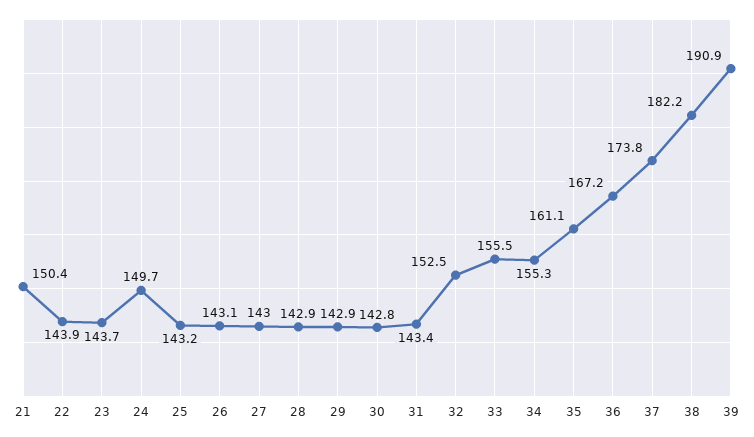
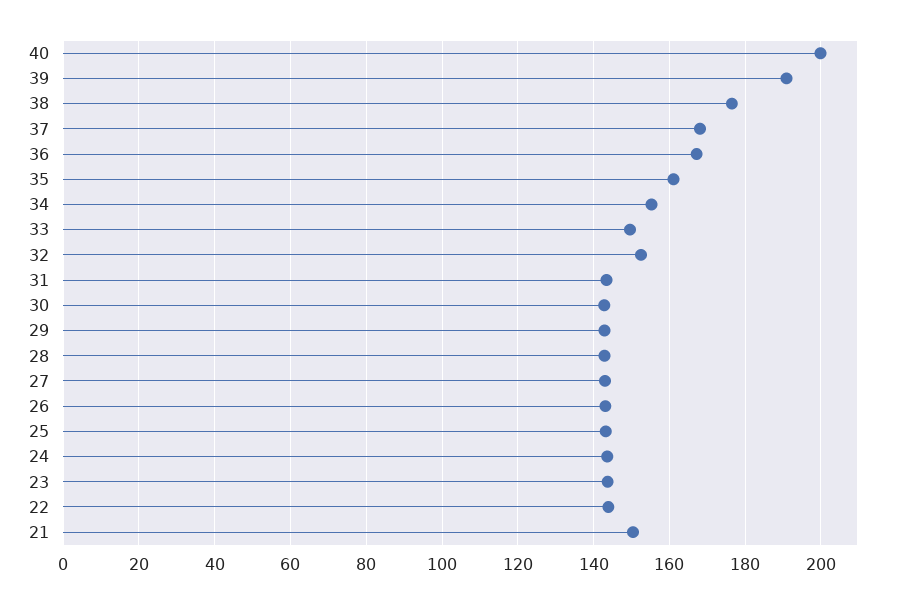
24: 149.7 -> 144
33: 155.5 -> 150
37: 173.8 -> 168
38: 182.2 -> 176
40: none -> 200

